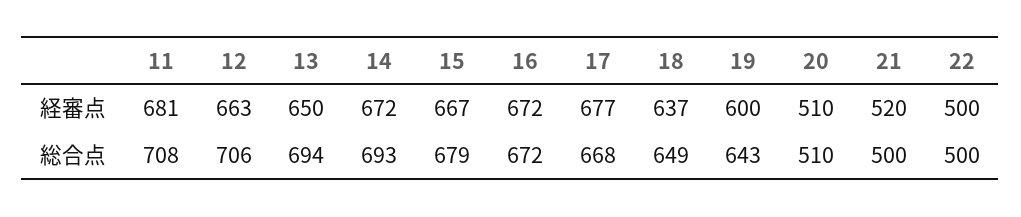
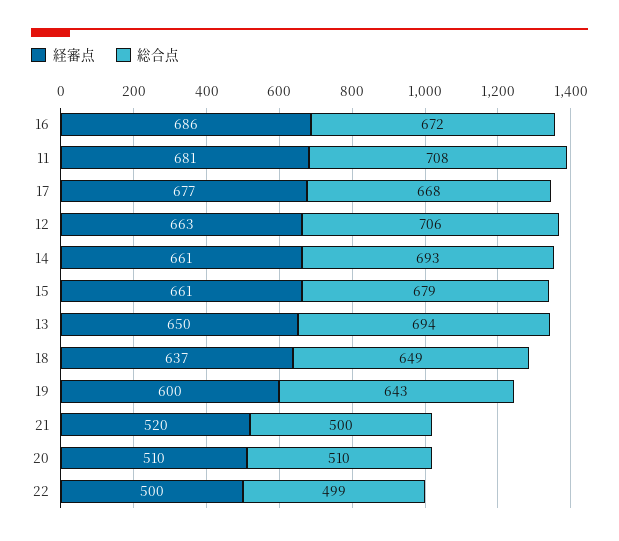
経審点, 14: 672 -> 661
経審点, 15: 667 -> 661
経審点, 16: 672 -> 686
総合点, 22: 500 -> 499

